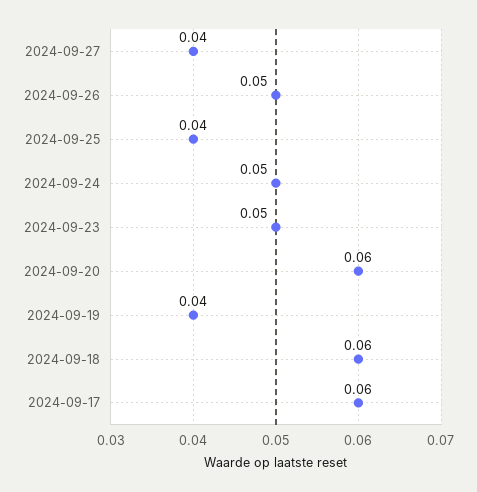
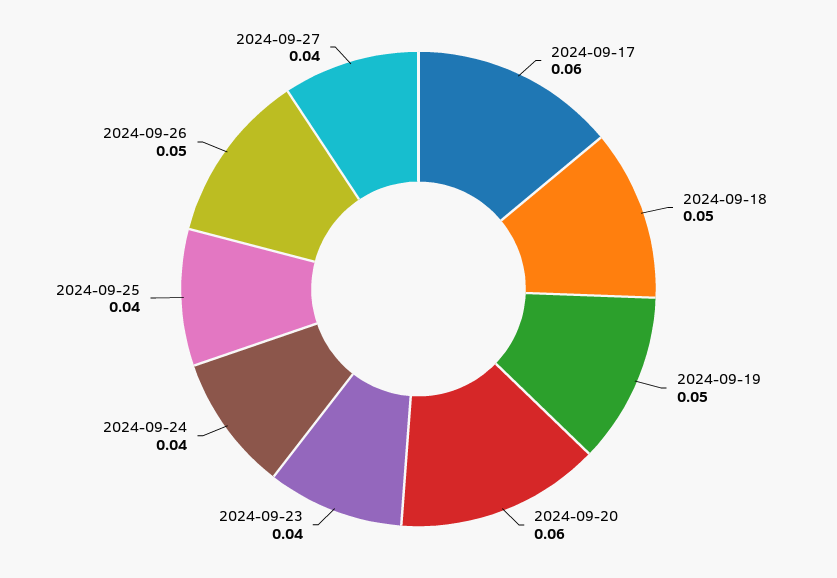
2024-09-24: 0.05 -> 0.04
2024-09-23: 0.05 -> 0.04
2024-09-19: 0.04 -> 0.05
2024-09-18: 0.06 -> 0.05

